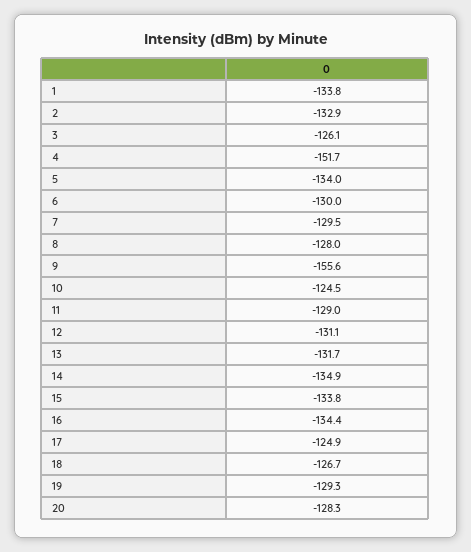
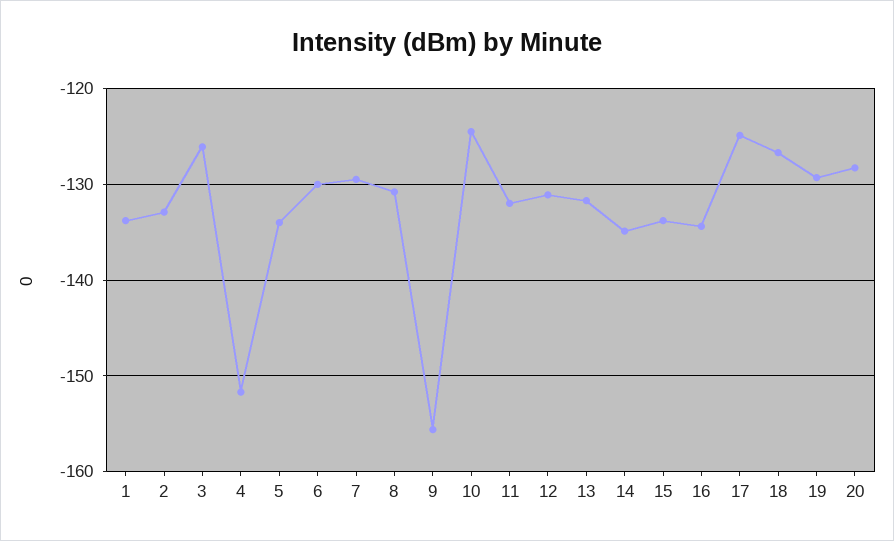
8: -128 -> -131
11: -129 -> -132

